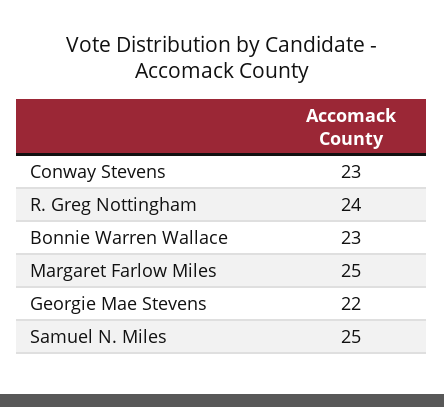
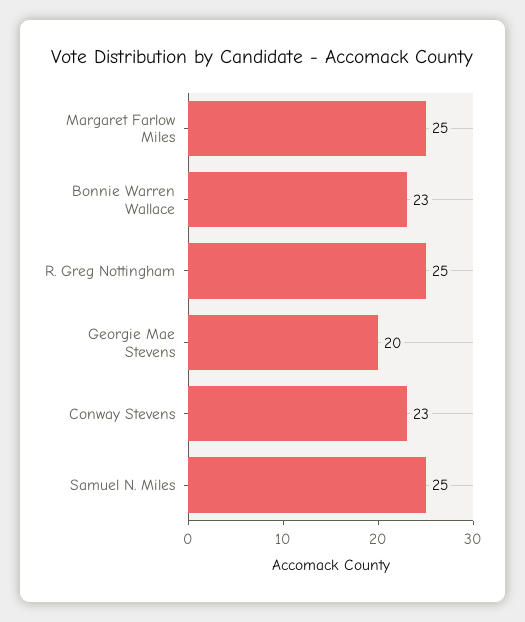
R. Greg Nottingham: 24 -> 25
Georgie Mae Stevens: 22 -> 20

